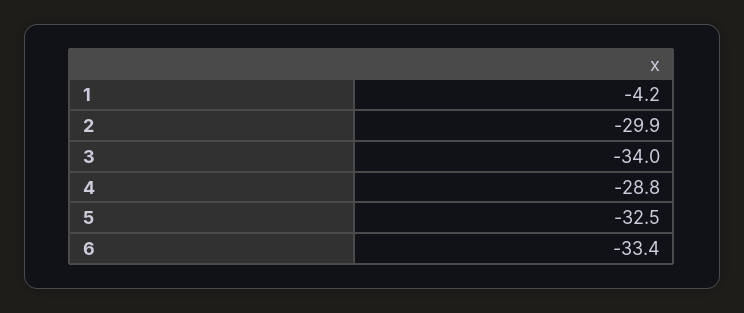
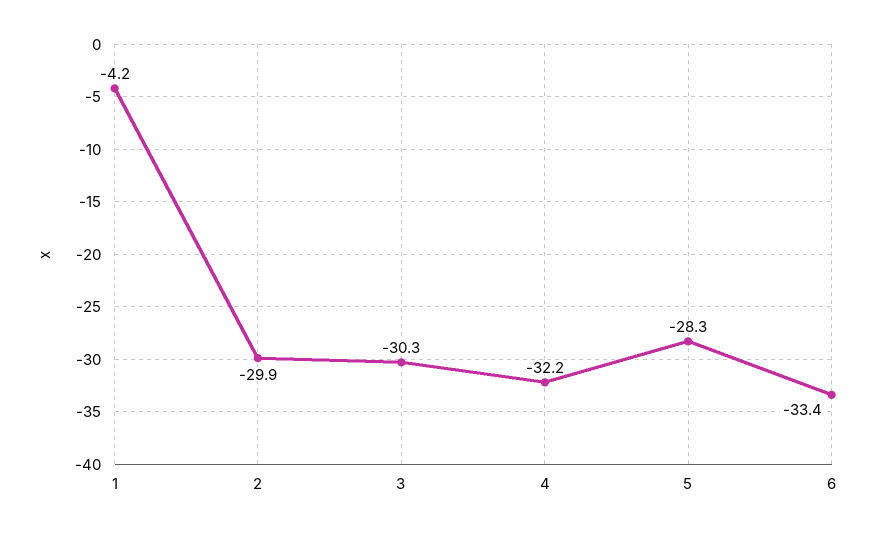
3: -34 -> -30.3
4: -28.8 -> -32.2
5: -32.5 -> -28.3

